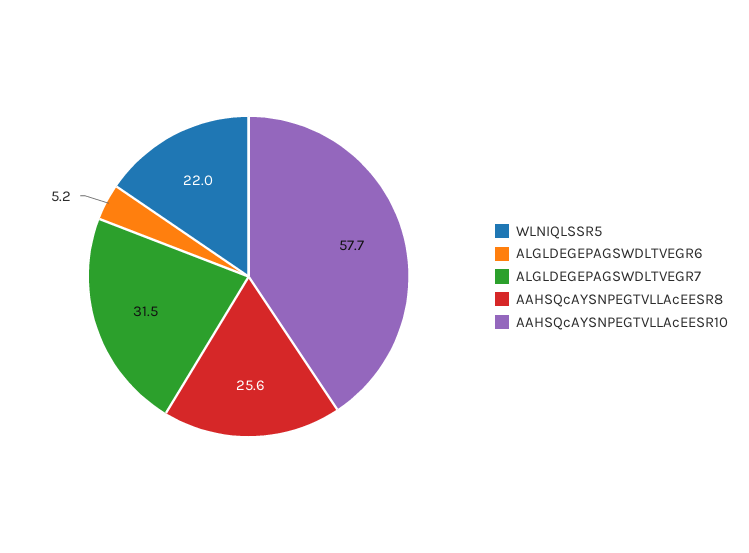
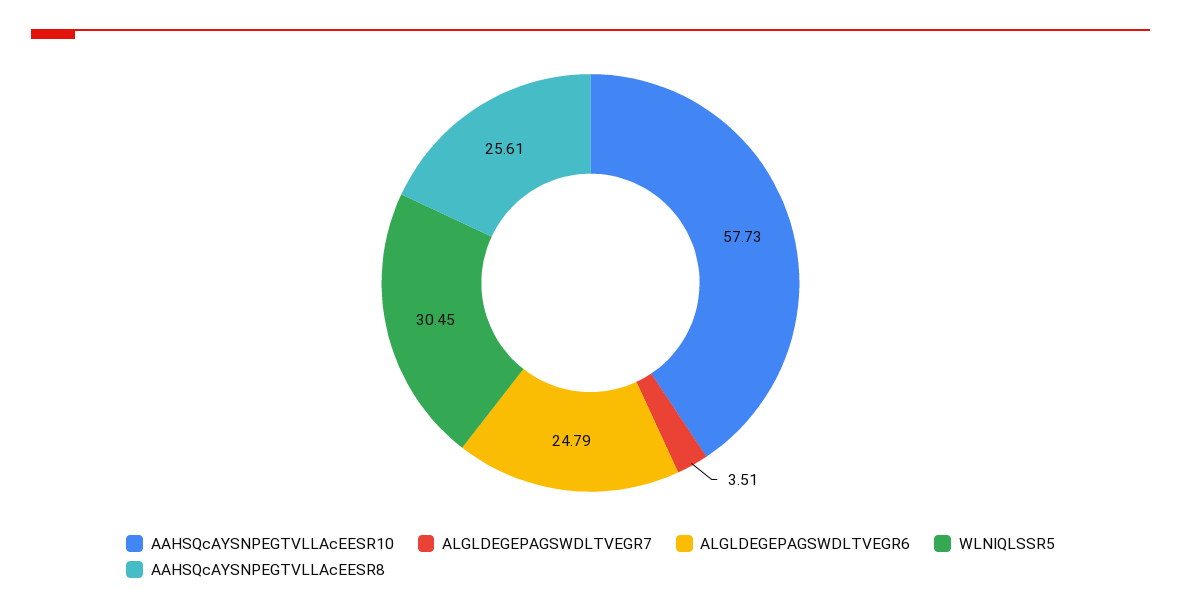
WLNIQLSSR5: 22 -> 30.45
ALGLDEGEPAGSWDLTVEGR6: 5.2 -> 24.79
ALGLDEGEPAGSWDLTVEGR7: 31.5 -> 3.51

